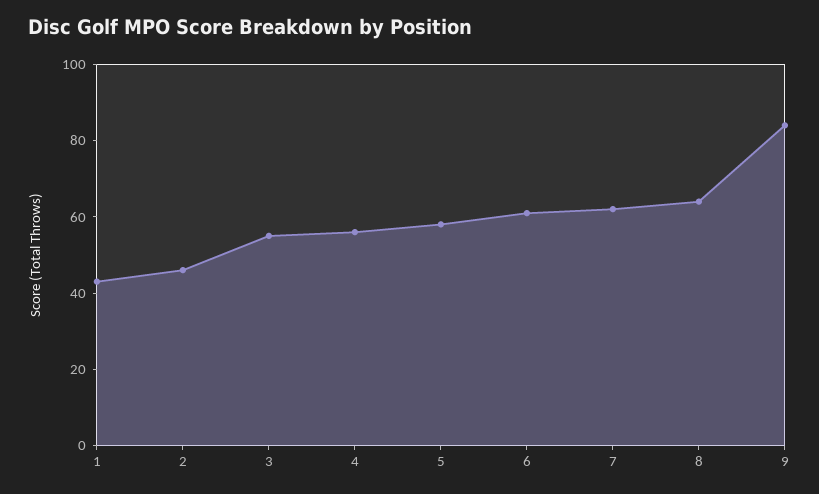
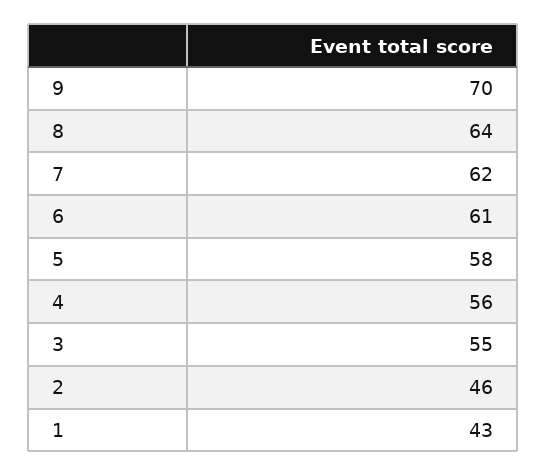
9: 85 -> 70

